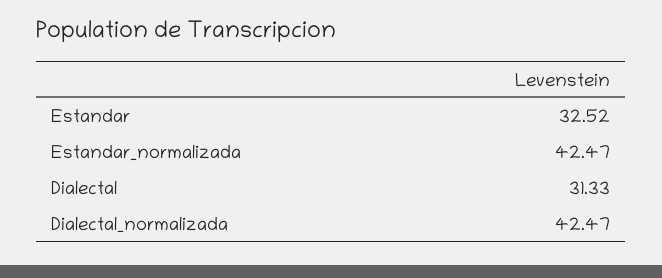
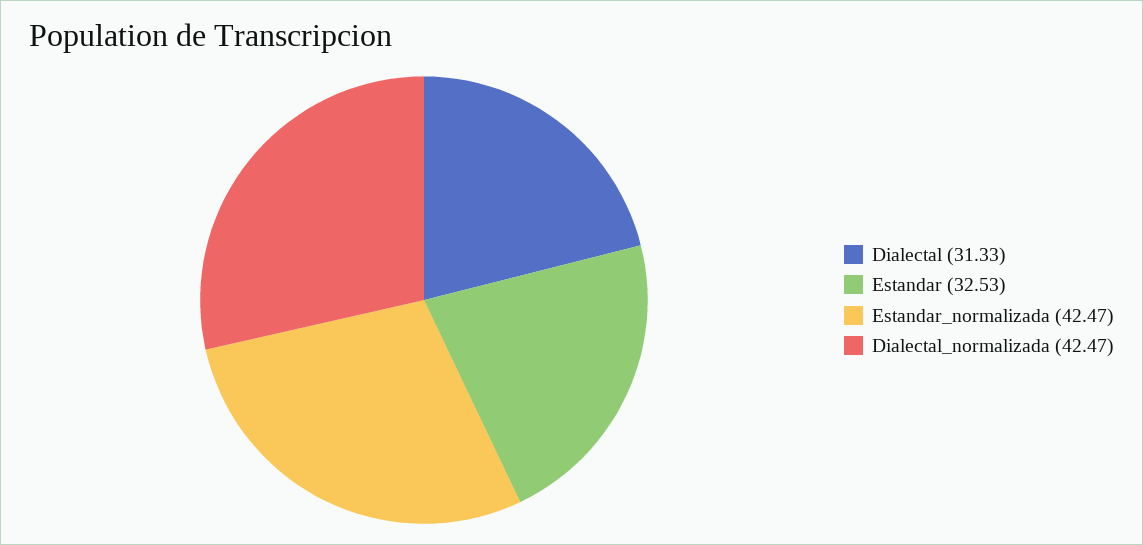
Estandar: 32.52 -> 32.53

